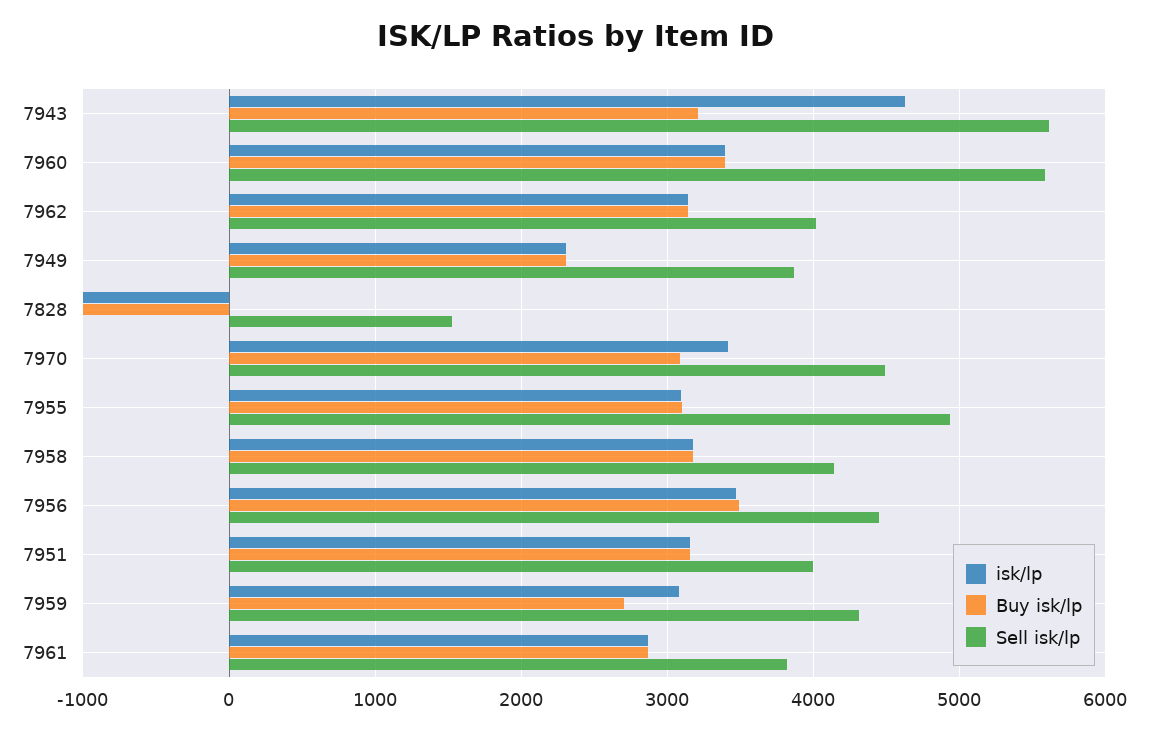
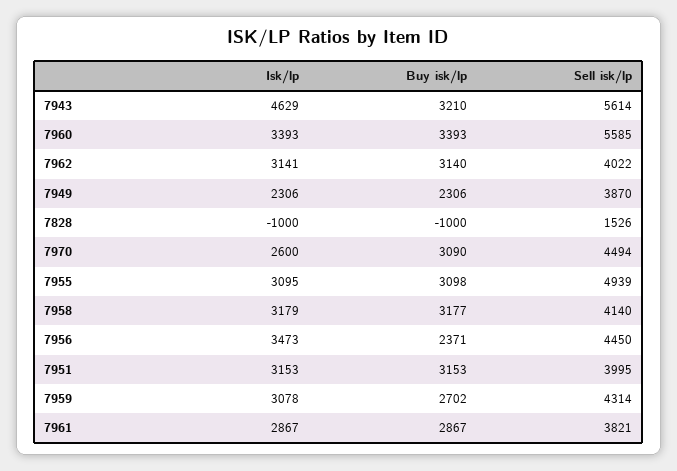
isk/lp, 7970: 3400 -> 2600
Buy isk/lp, 7956: 3500 -> 2371

